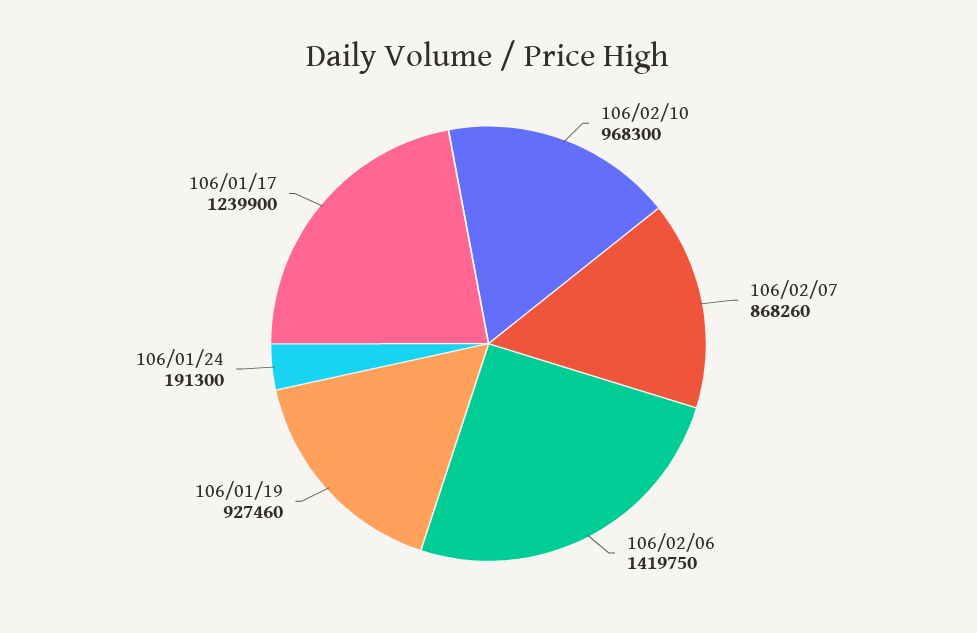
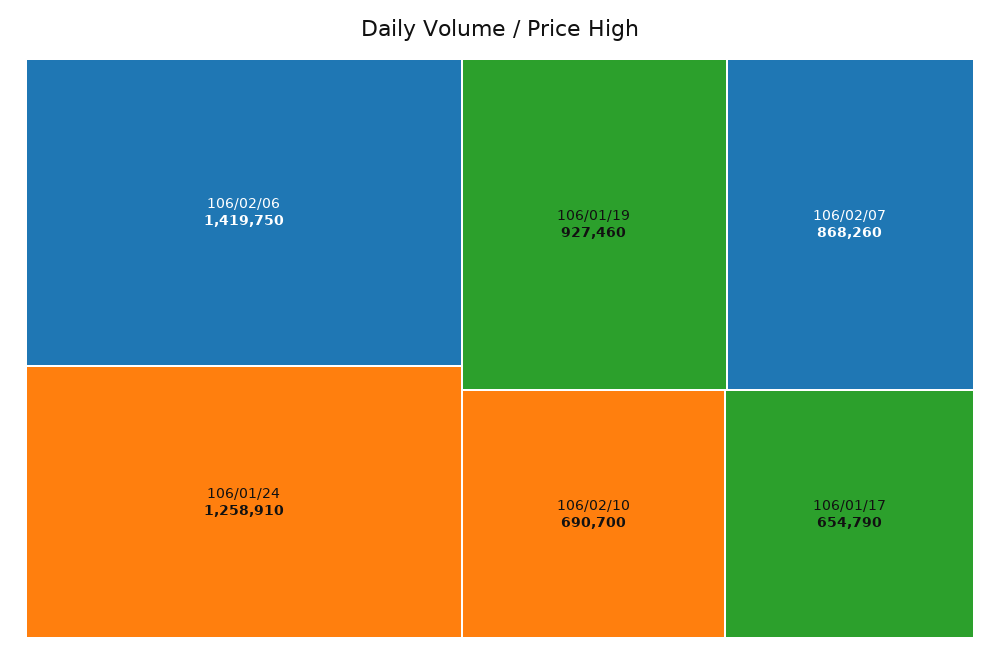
106/02/10: 968300 -> 690700
106/01/24: 191300 -> 1258910
106/01/17: 1239900 -> 654790

